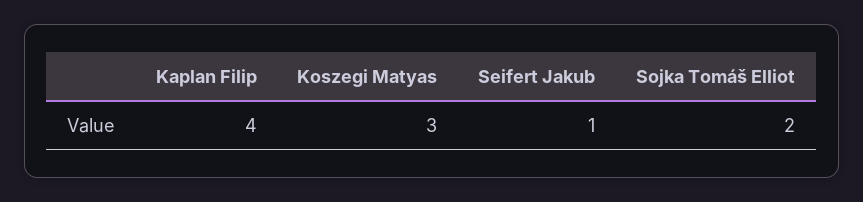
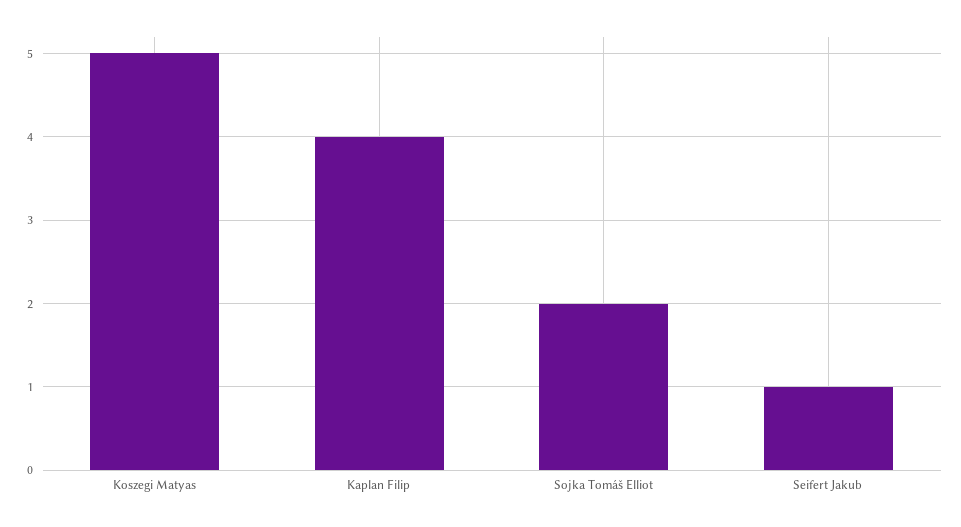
Koszegi Matyas: 3 -> 5

